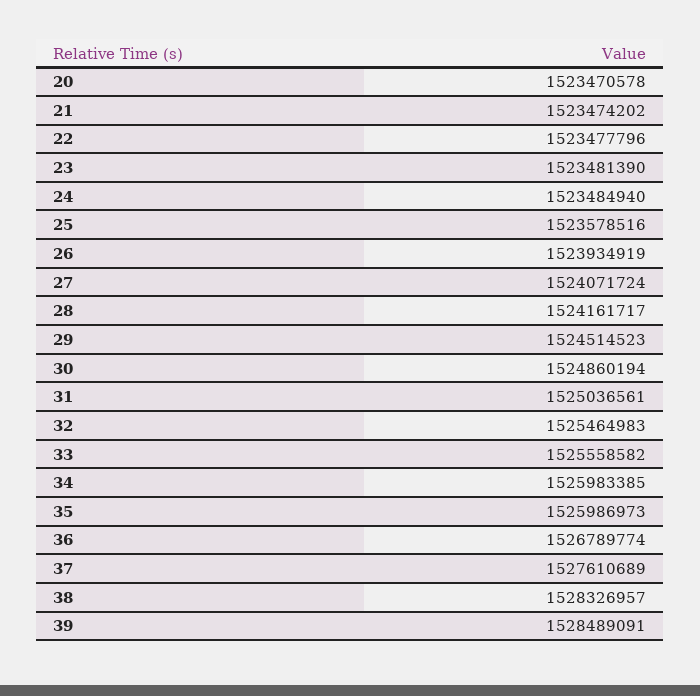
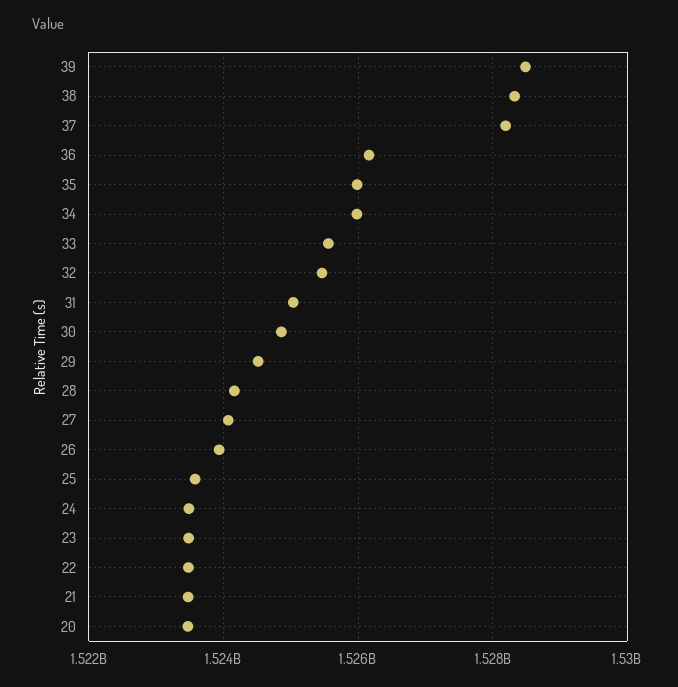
36: 1526789774 -> 1526200000
37: 1527610689 -> 1528200000

